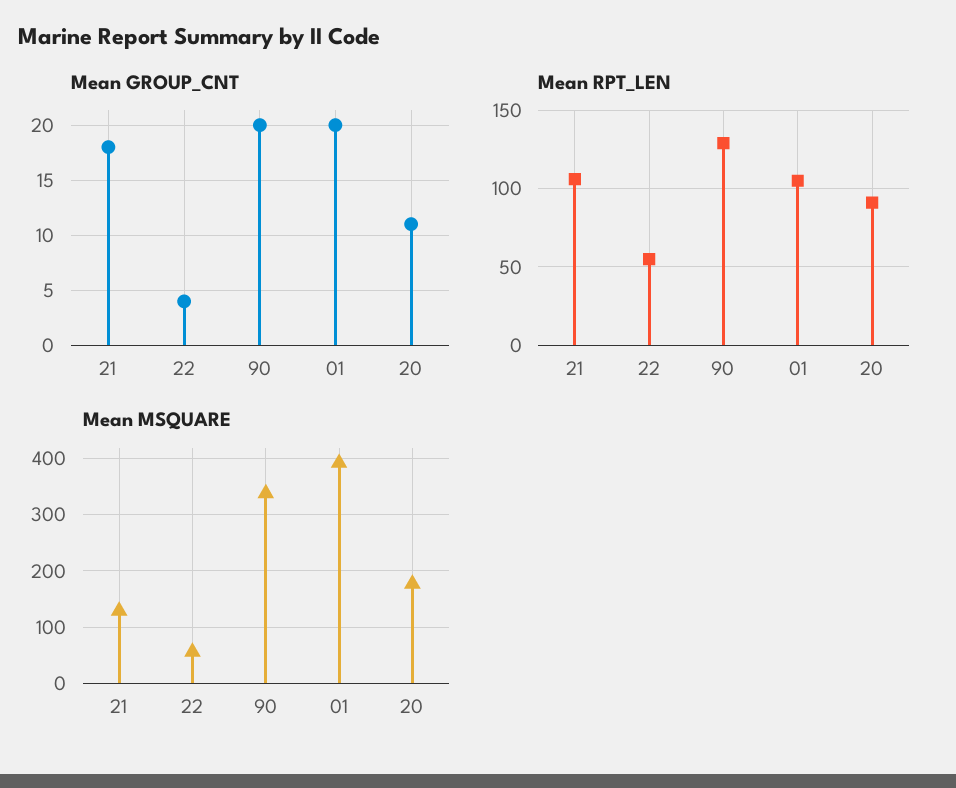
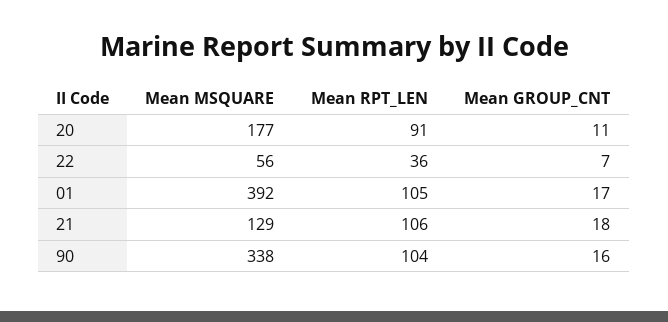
Mean GROUP_CNT, 22: 4 -> 7
Mean GROUP_CNT, 90: 20 -> 16
Mean GROUP_CNT, 01: 20 -> 17
Mean RPT_LEN, 22: 55 -> 36
Mean RPT_LEN, 90: 130 -> 104

